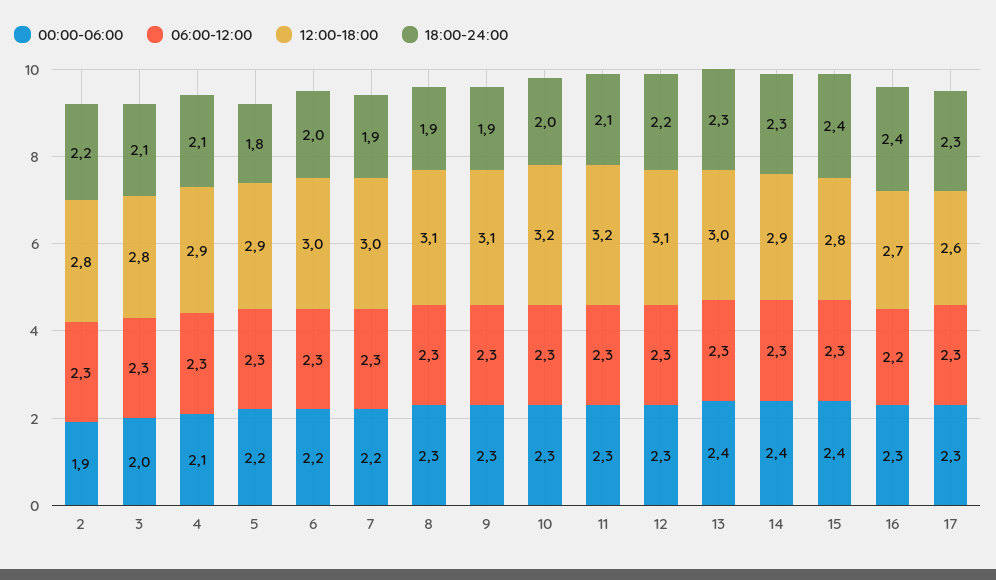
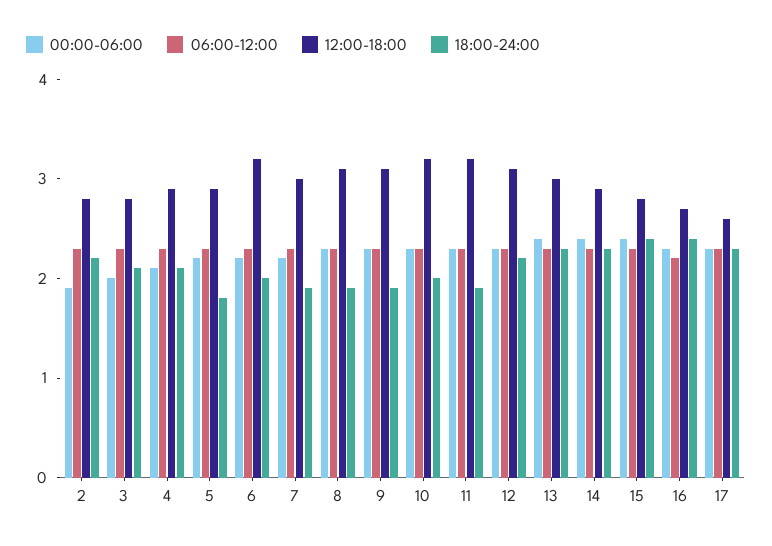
12:00-18:00, 6: 3 -> 3.2
18:00-24:00, 11: 2.1 -> 1.9

